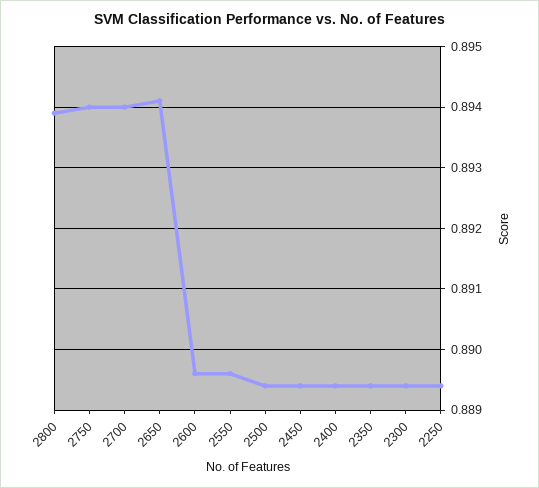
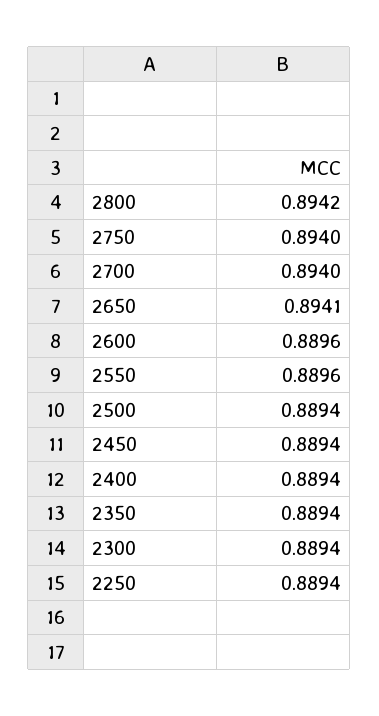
2800: 0.8939 -> 0.8942

